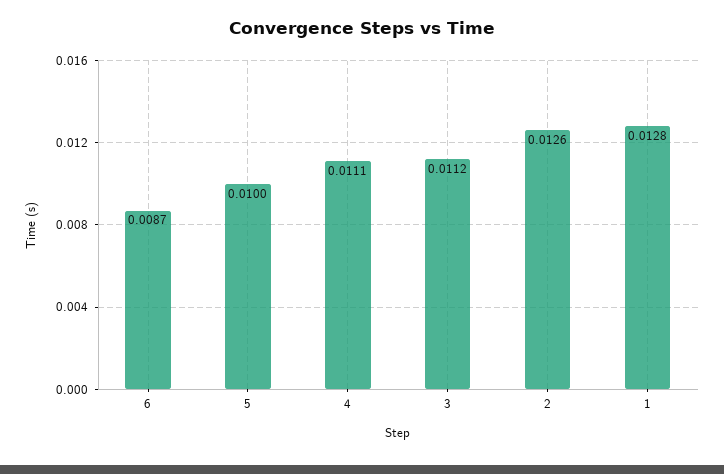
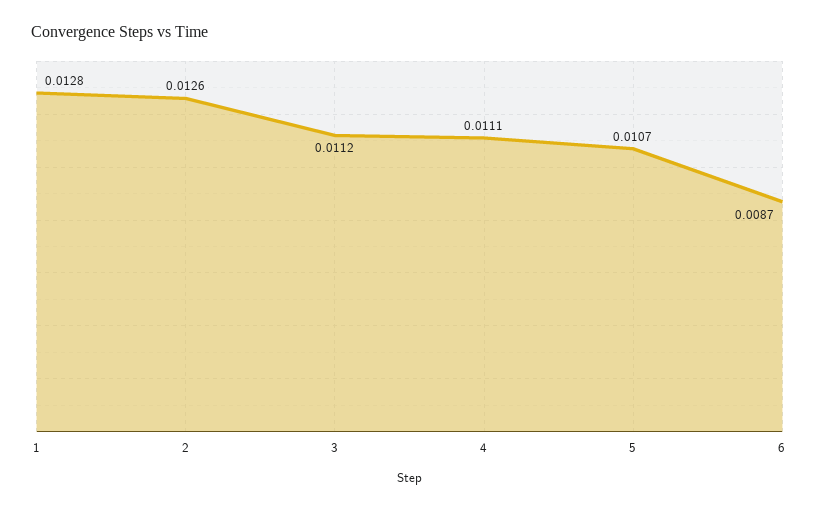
5: 0.01 -> 0.0107

